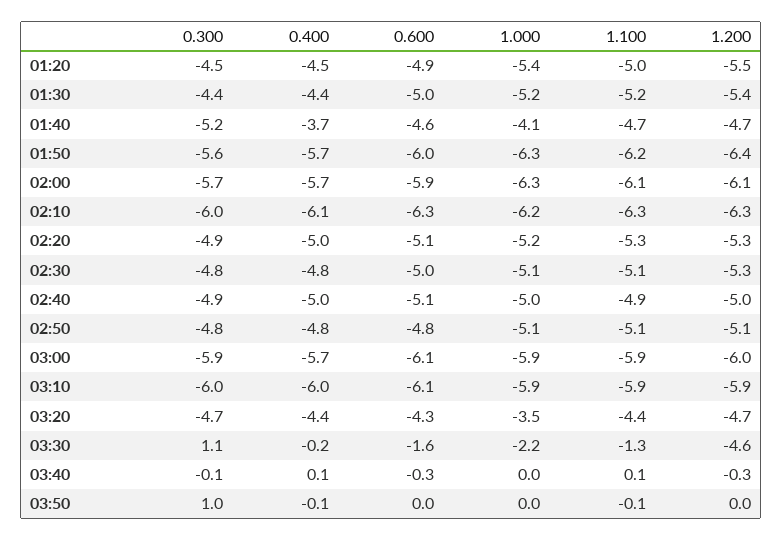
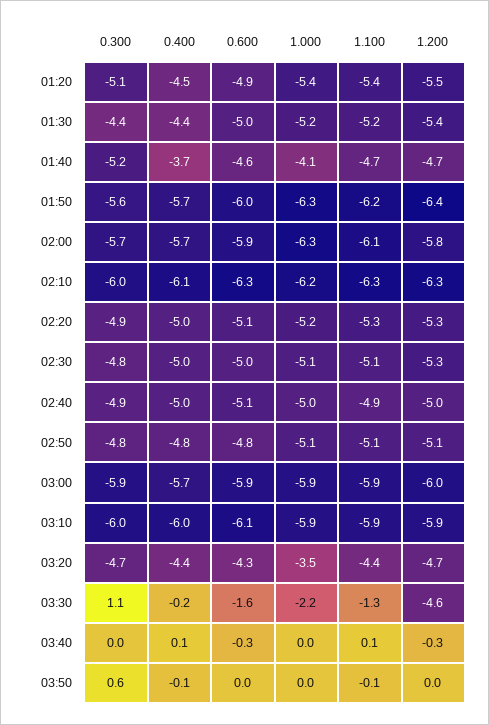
0.300, 01:20: -4.5 -> -5.1
1.100, 01:20: -5 -> -5.4
1.200, 02:00: -6.1 -> -5.8
0.400, 02:30: -4.8 -> -5
0.600, 03:00: -6.1 -> -5.9
0.300, 03:40: -0.1 -> 0
0.300, 03:50: 1 -> 0.6

